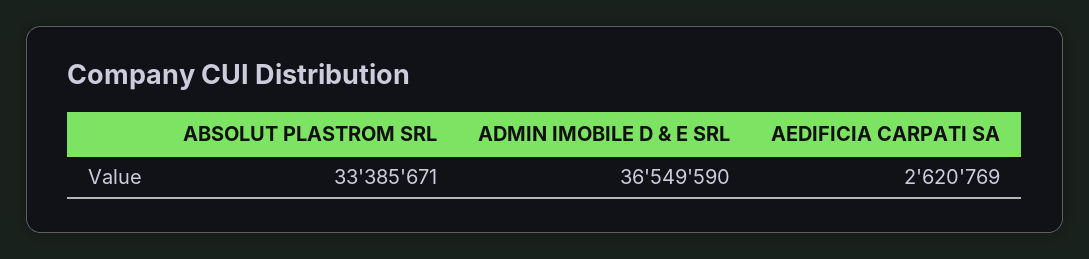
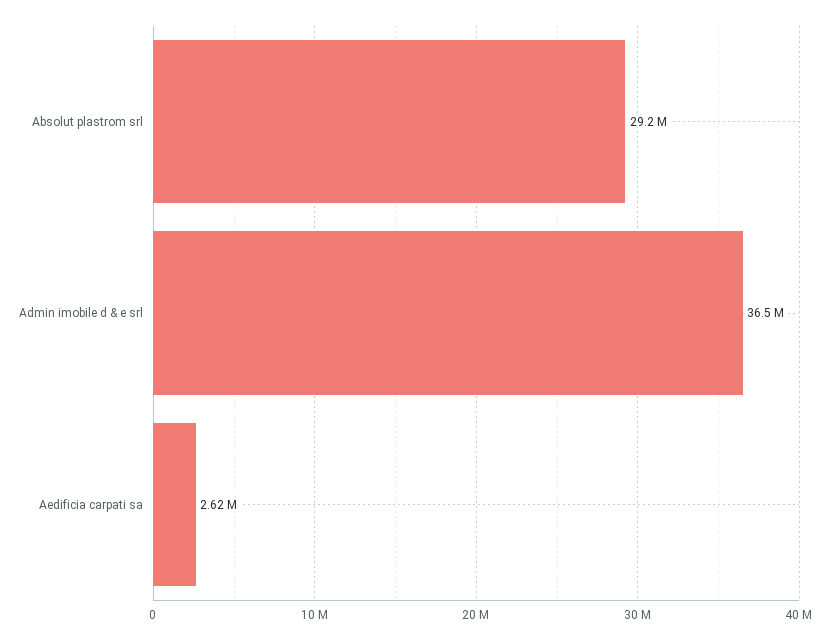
ABSOLUT PLASTROM SRL: 33385671 -> 29200000

